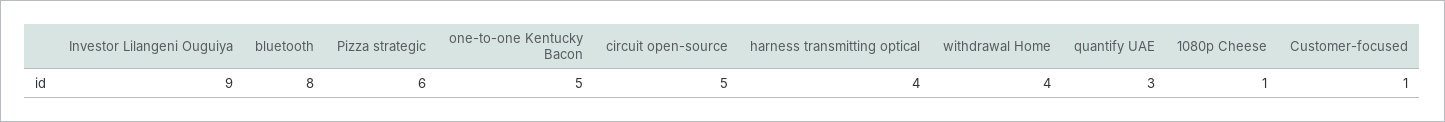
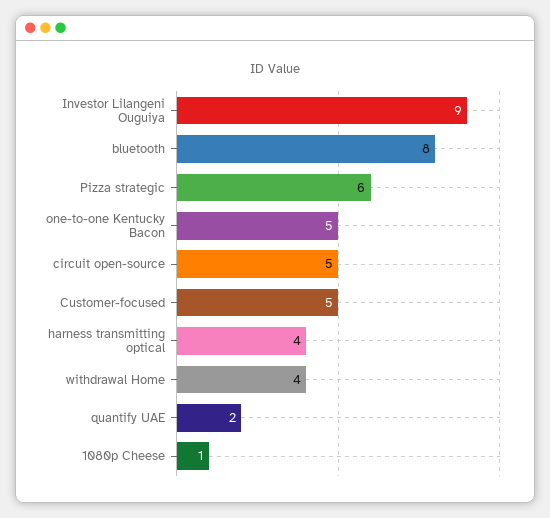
quantify UAE: 3 -> 2
Customer-focused: 1 -> 5

